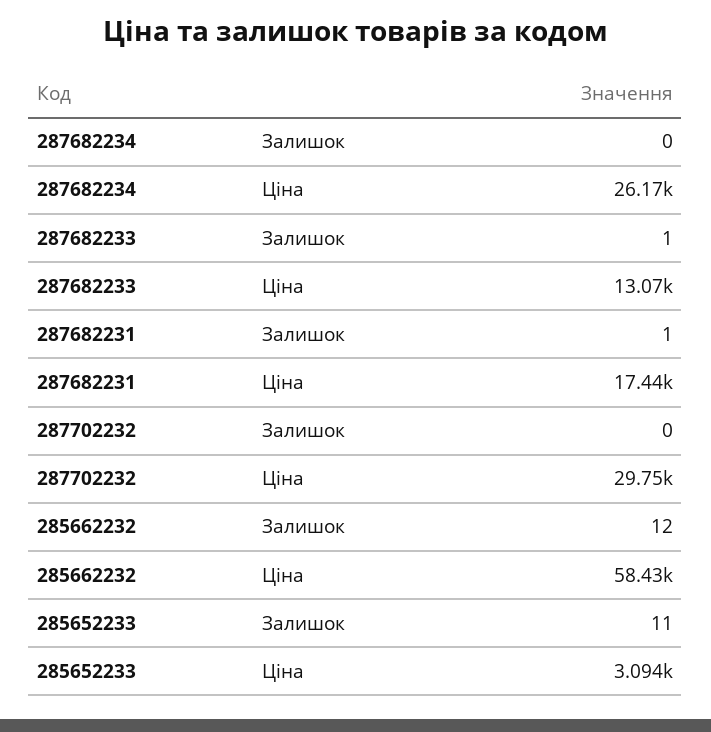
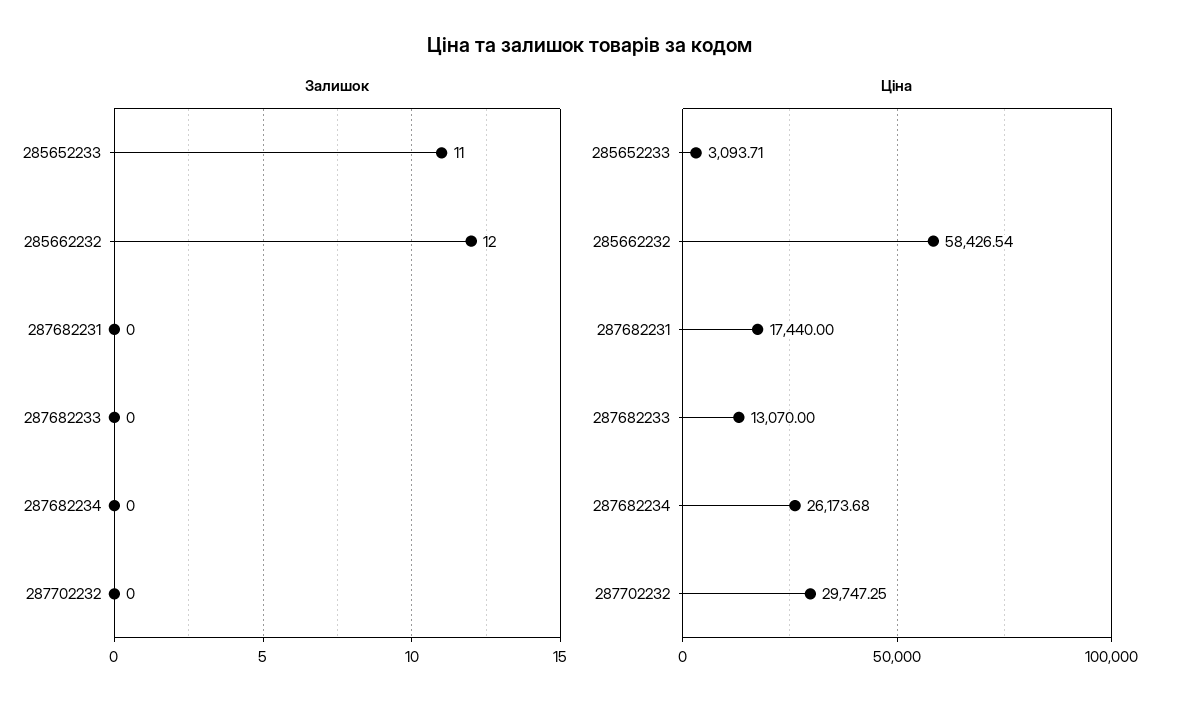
Залишок, 287682233: 1 -> 0
Залишок, 287682231: 1 -> 0

